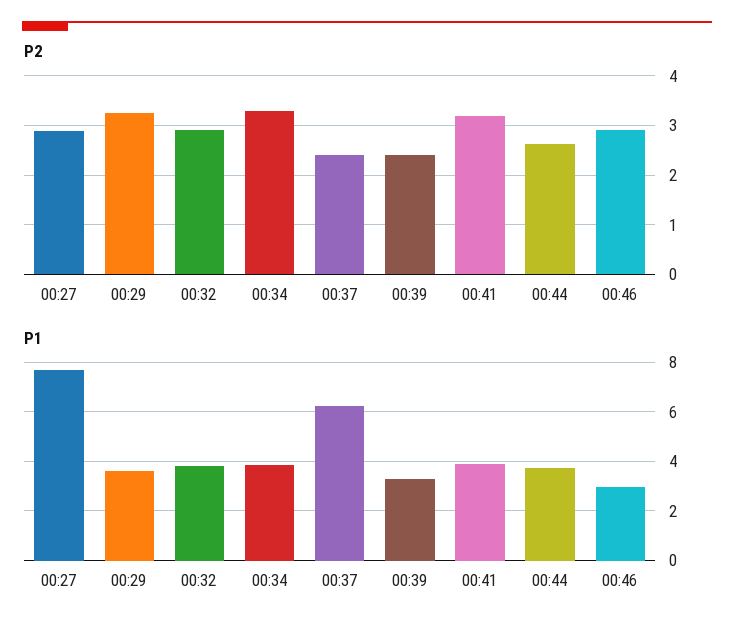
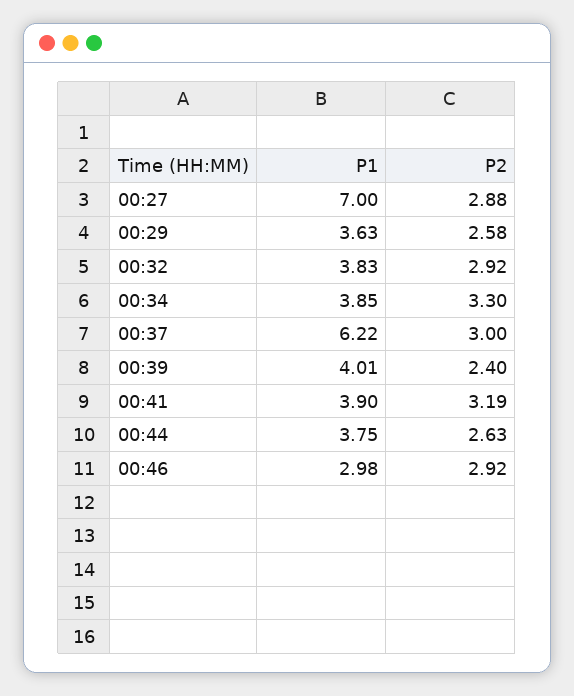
P2, 00:29: 3.2 -> 2.58
P2, 00:37: 2.4 -> 3
P1, 00:27: 7.75 -> 7
P1, 00:39: 3.25 -> 4.01

